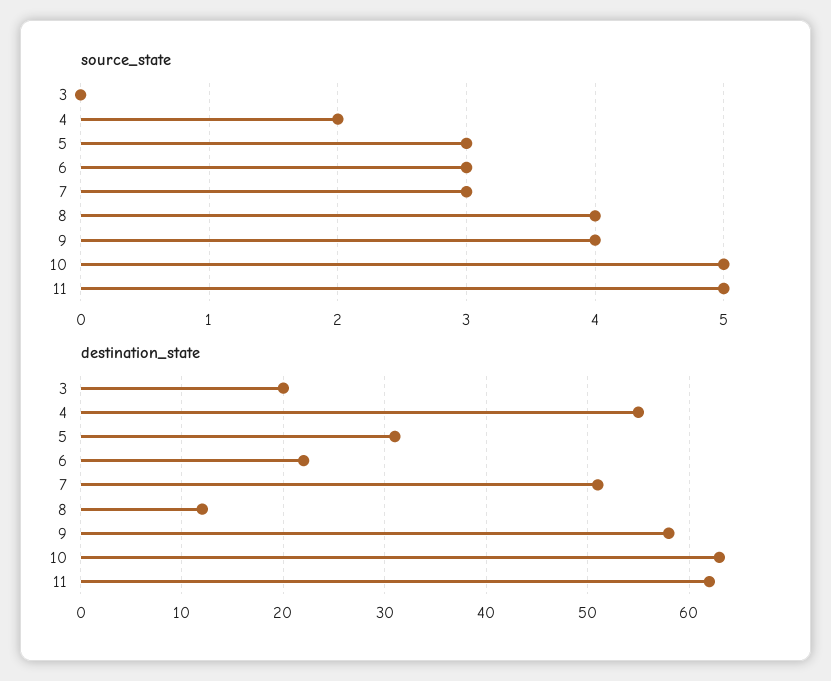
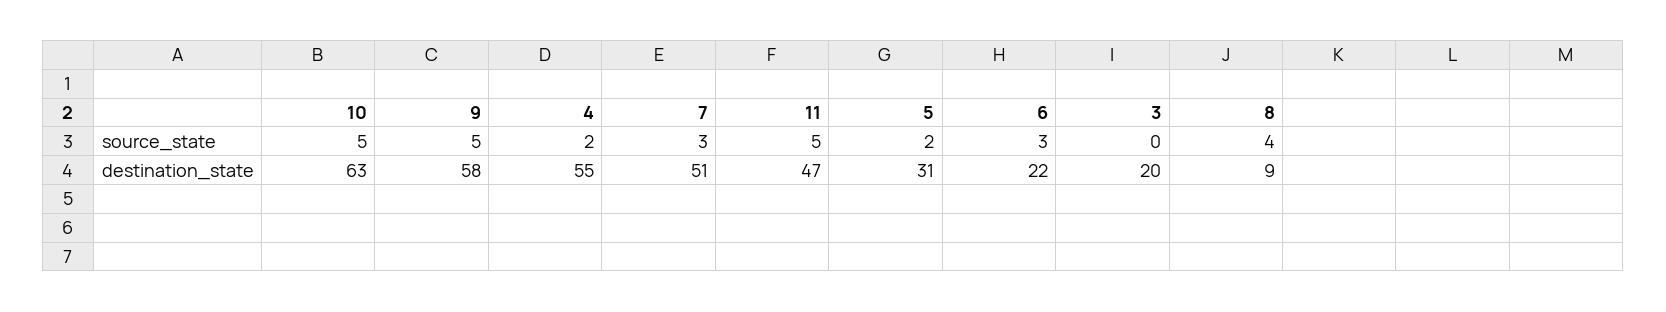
source_state, 5: 3 -> 2
source_state, 9: 4 -> 5
destination_state, 8: 12 -> 9
destination_state, 11: 62 -> 47

